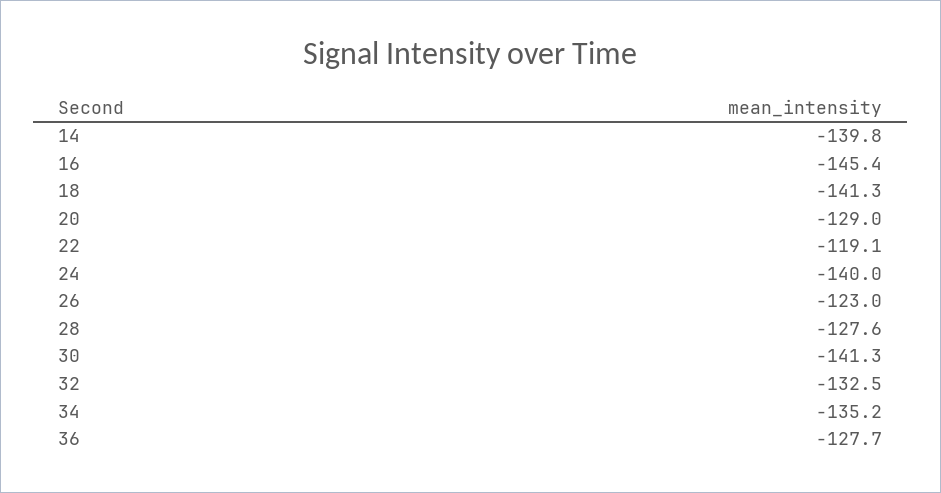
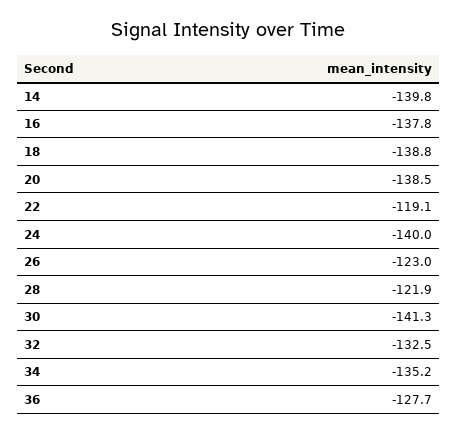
16: -145.4 -> -137.8
18: -141.3 -> -138.8
20: -129 -> -138.5
28: -127.6 -> -121.9

